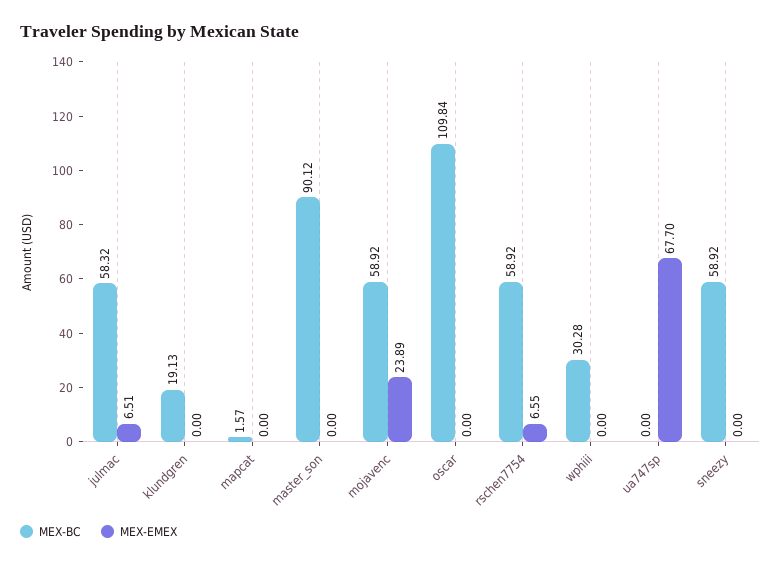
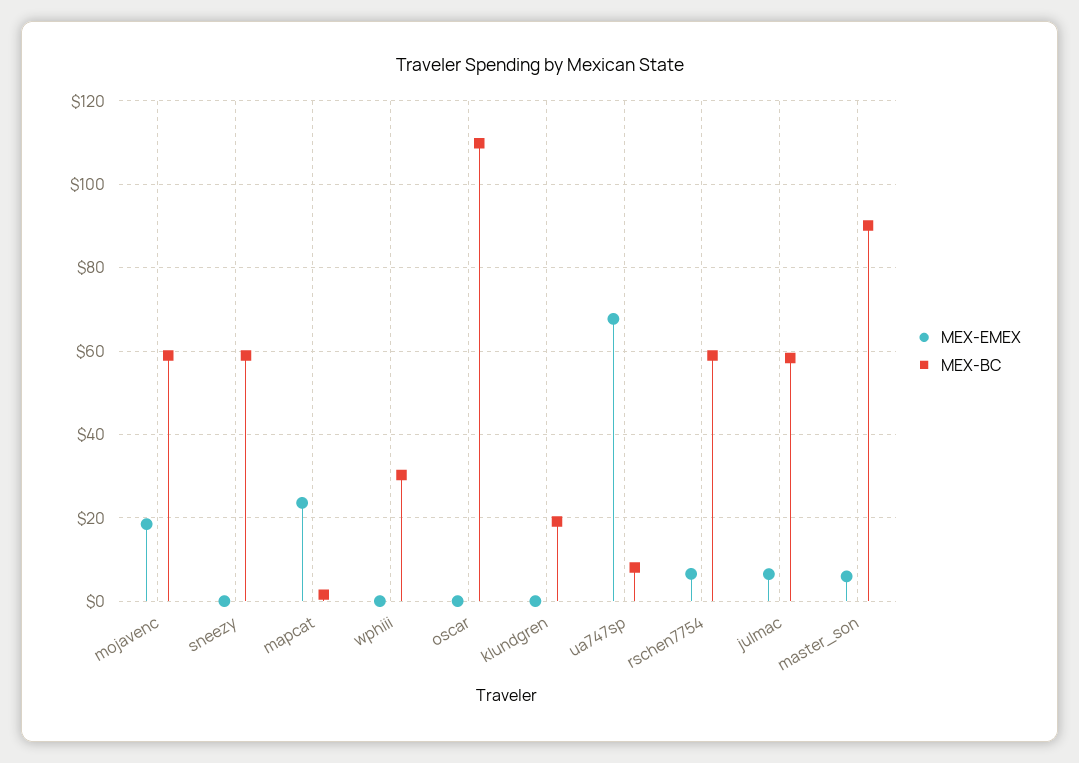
MEX-EMEX, mapcat: 0 -> 24
MEX-EMEX, master_son: 0 -> 6
MEX-EMEX, mojavenc: 23.89 -> 18
MEX-BC, ua747sp: 0 -> 8

